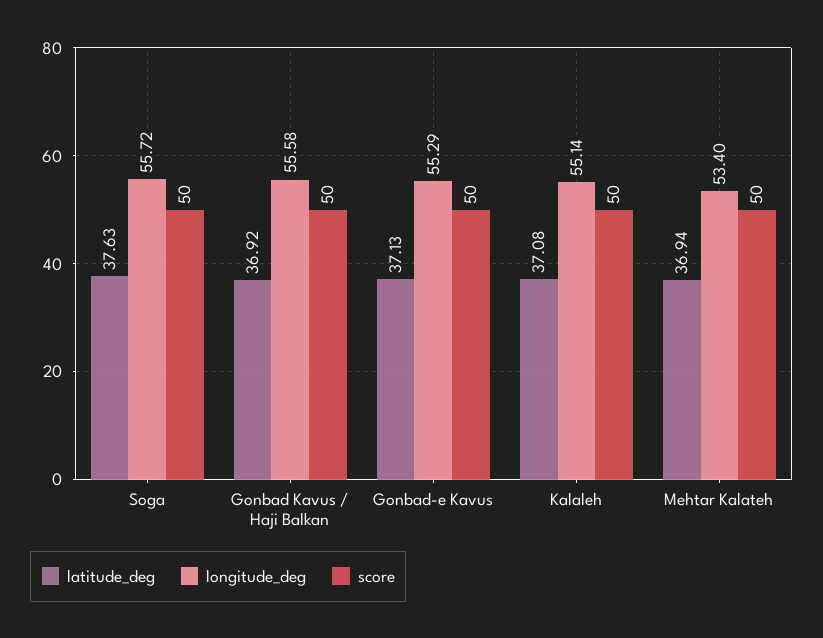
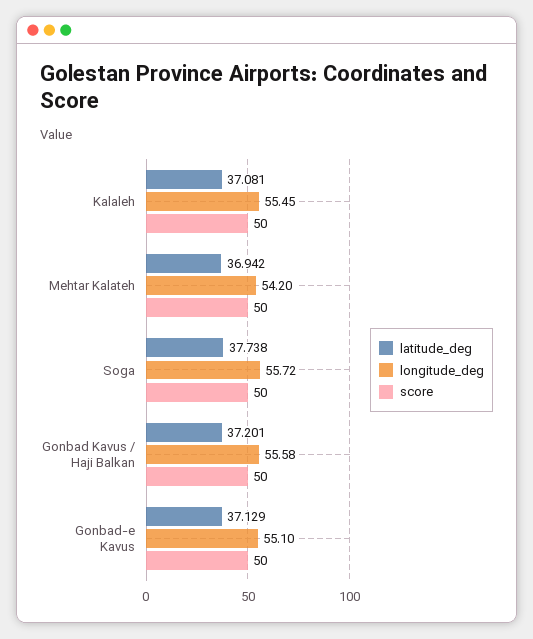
latitude_deg, Soga: 37.63 -> 37.738
latitude_deg, Gonbad Kavus / Haji Balkan: 36.92 -> 37.201
longitude_deg, Gonbad-e Kavus: 55.29 -> 55.1
longitude_deg, Kalaleh: 55.14 -> 55.45
longitude_deg, Mehtar Kalateh: 53.4 -> 54.2

